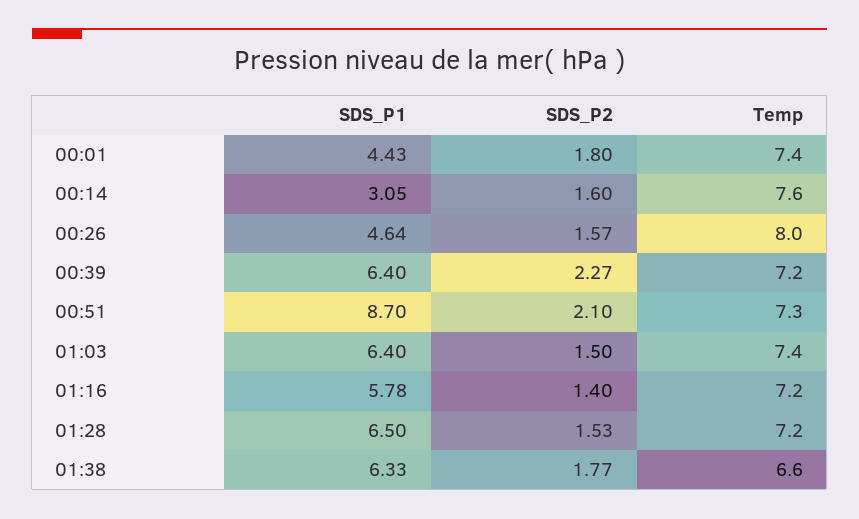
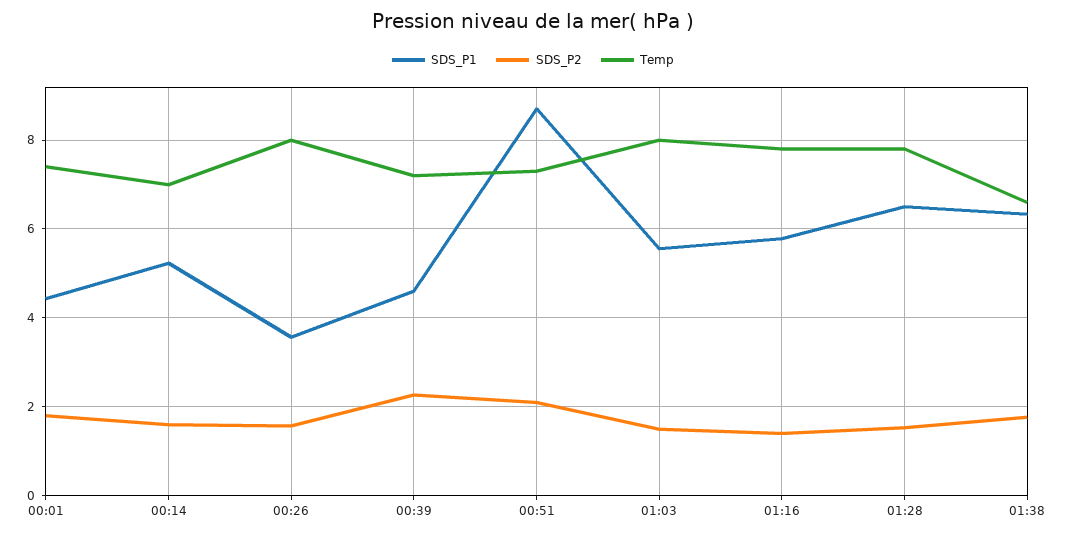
SDS_P1, 00:14: 3.05 -> 5.2
Temp, 00:14: 7.6 -> 7
SDS_P1, 00:26: 4.64 -> 3.6
SDS_P1, 00:39: 6.4 -> 4.6
SDS_P1, 01:03: 6.4 -> 5.6
Temp, 01:03: 7.4 -> 8
Temp, 01:16: 7.2 -> 7.8
Temp, 01:28: 7.2 -> 7.8

